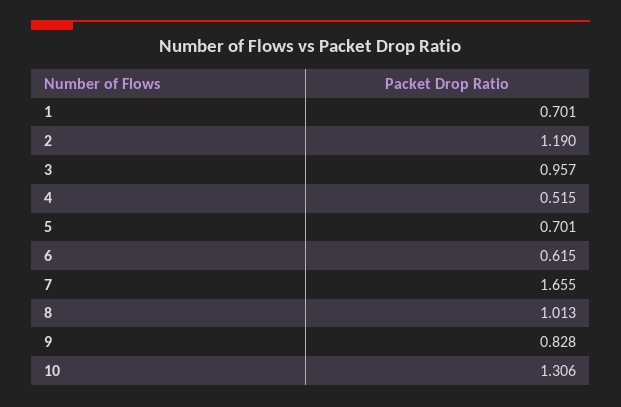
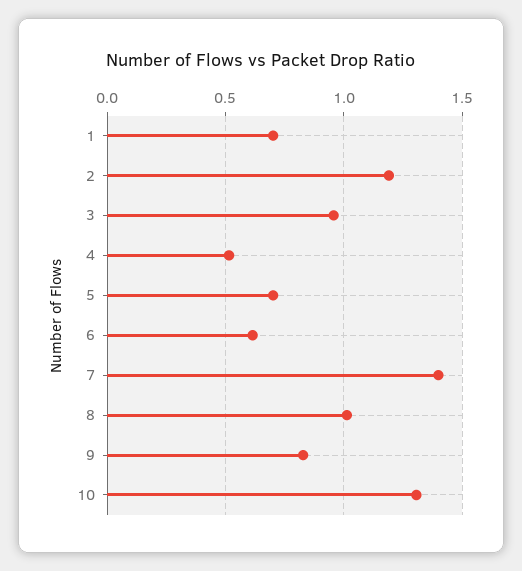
7: 1.655 -> 1.4

